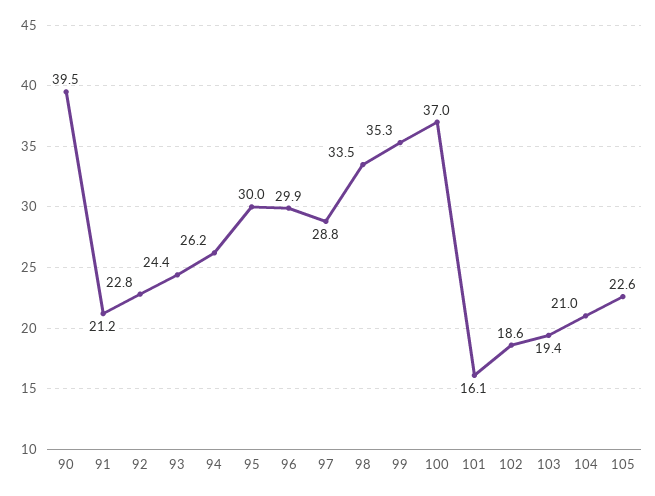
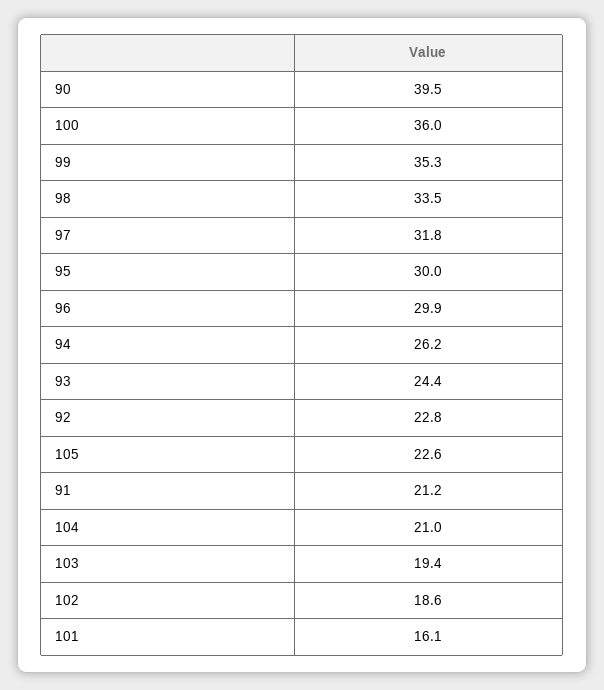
97: 28.8 -> 31.8
100: 37 -> 36

